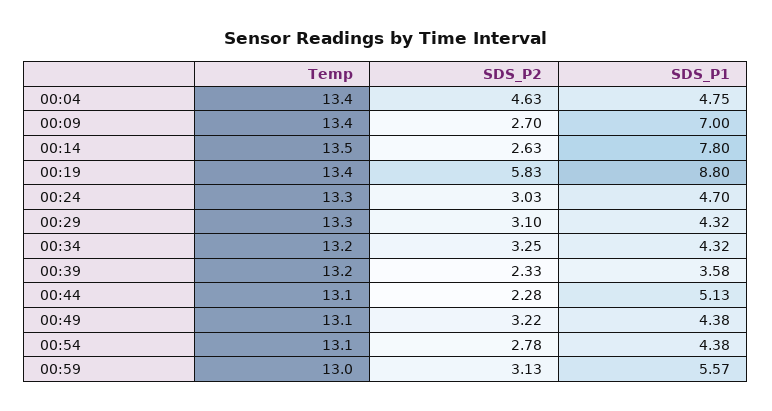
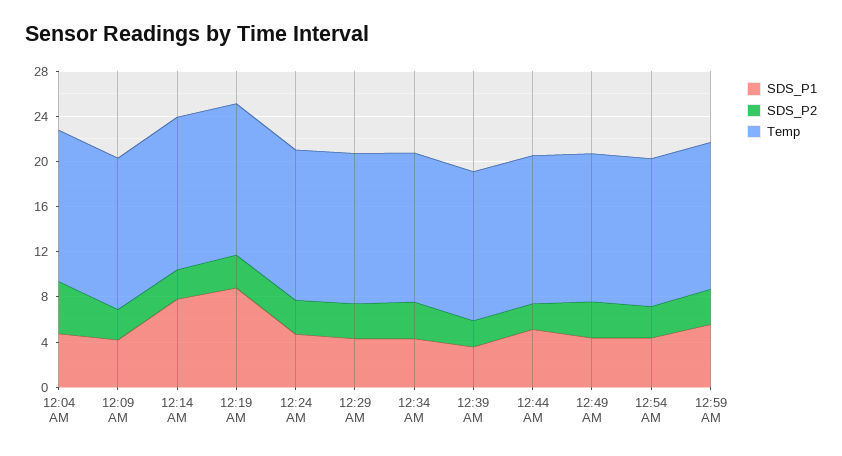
SDS_P1, 00:09: 7 -> 4
SDS_P2, 00:19: 5.83 -> 3

